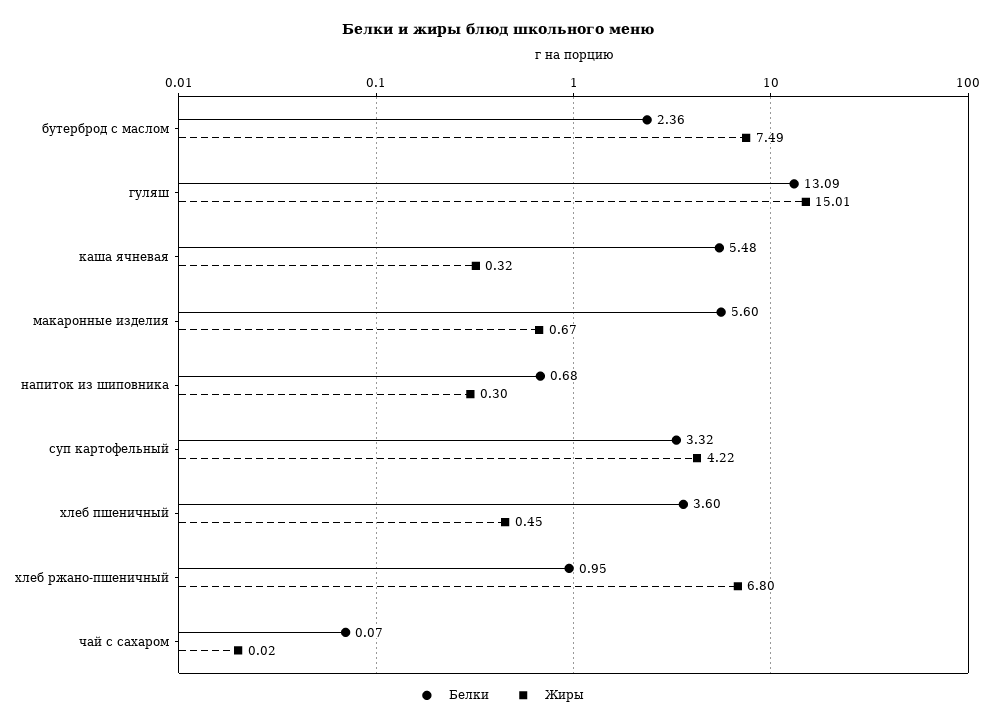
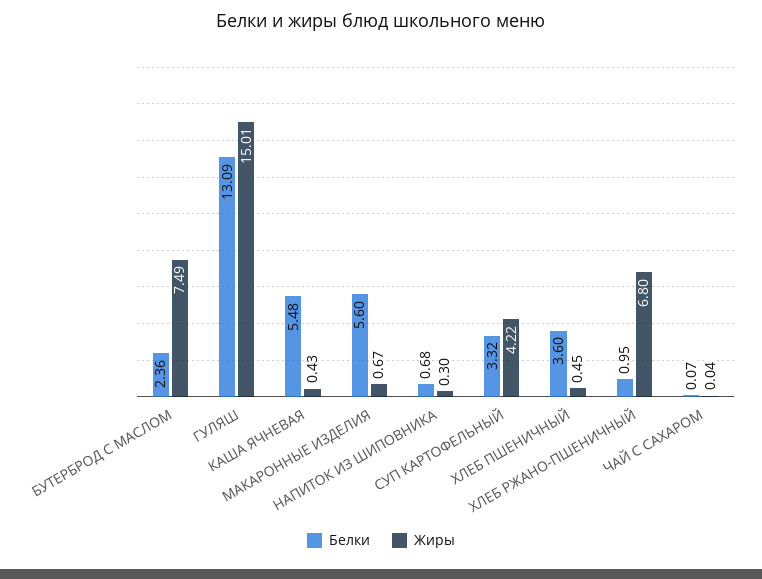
Жиры, каша ячневая: 0.32 -> 0.43
Жиры, чай с сахаром: 0.02 -> 0.04

